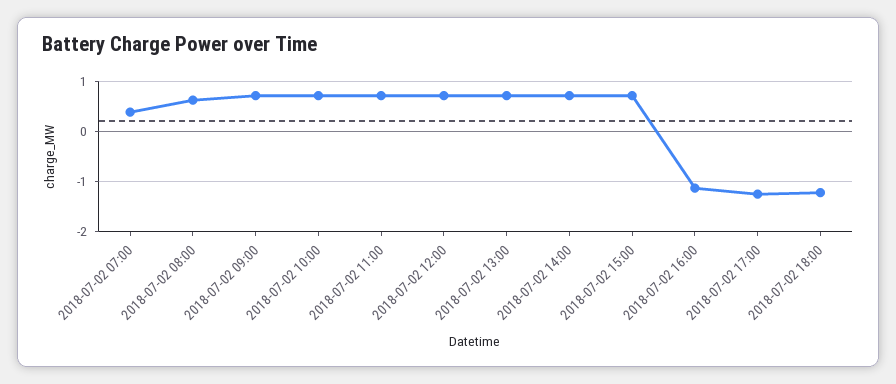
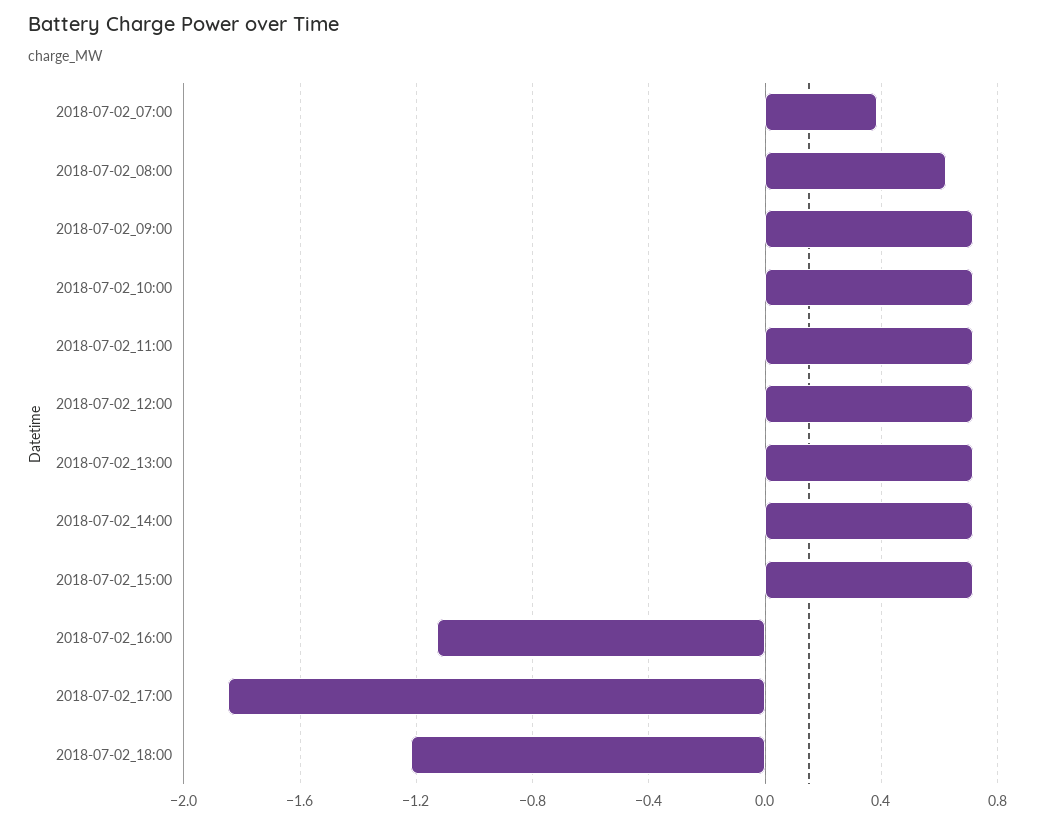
2018-07-02 17:00: -1.2 -> -1.85

